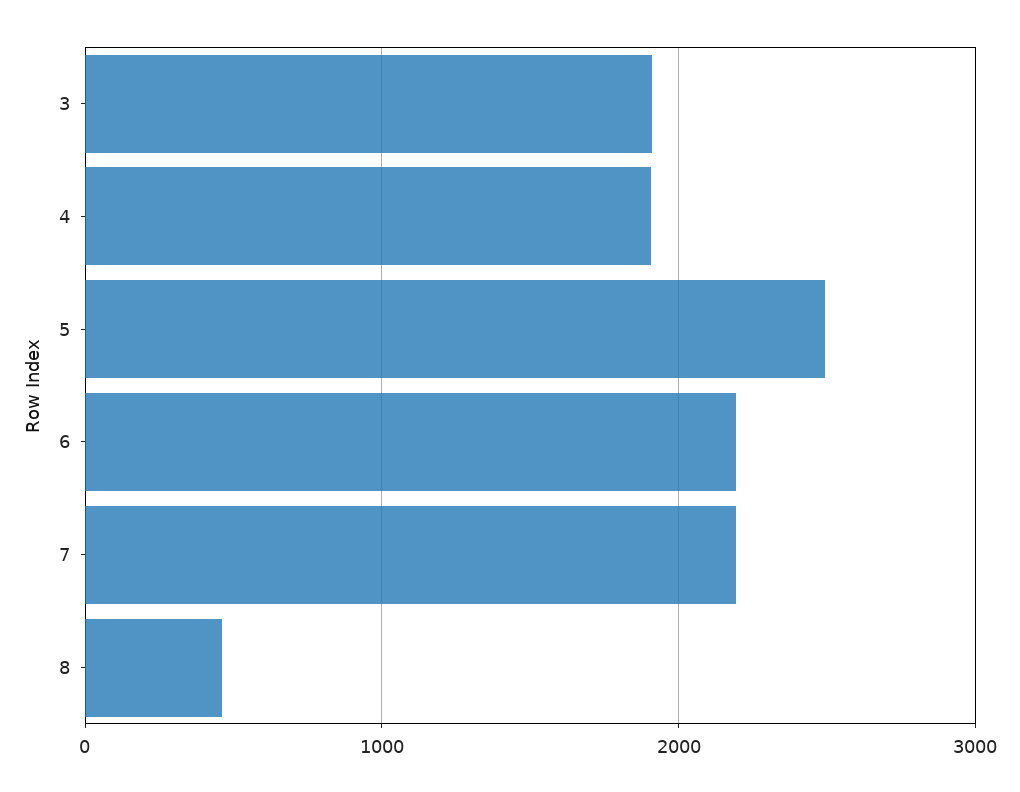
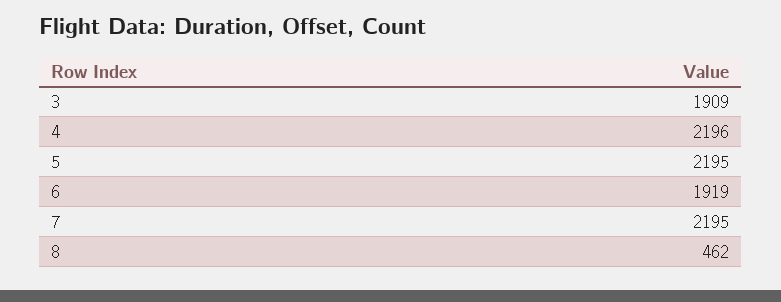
4: 1900 -> 2196
5: 2500 -> 2195
6: 2200 -> 1919

